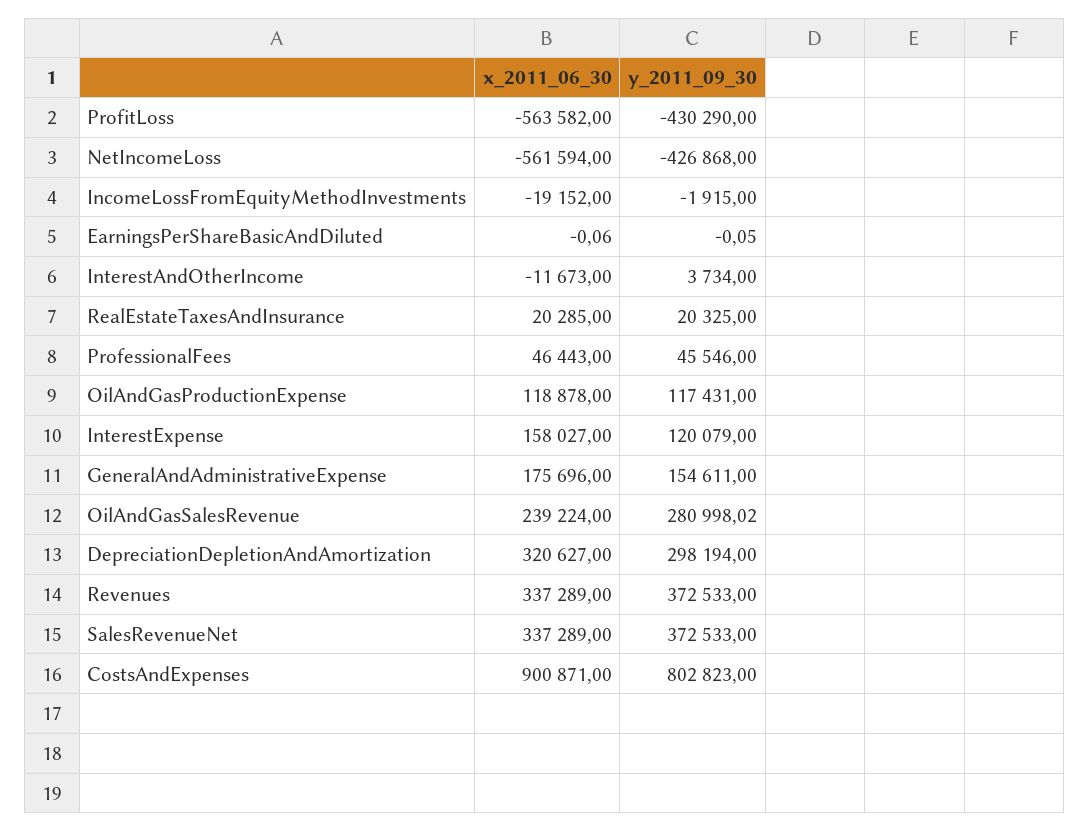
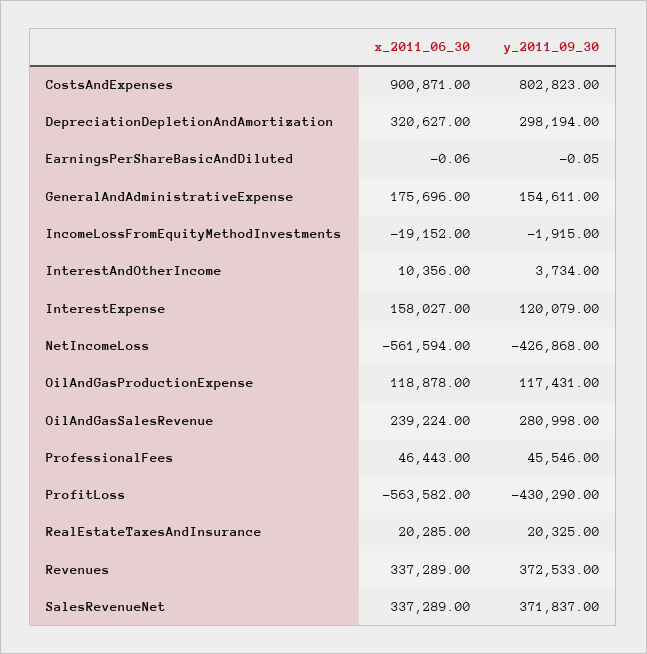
x_2011_06_30, InterestAndOtherIncome: -11673 -> 10356
y_2011_09_30, OilAndGasSalesRevenue: 280998.02 -> 280998
y_2011_09_30, SalesRevenueNet: 372533 -> 371837

